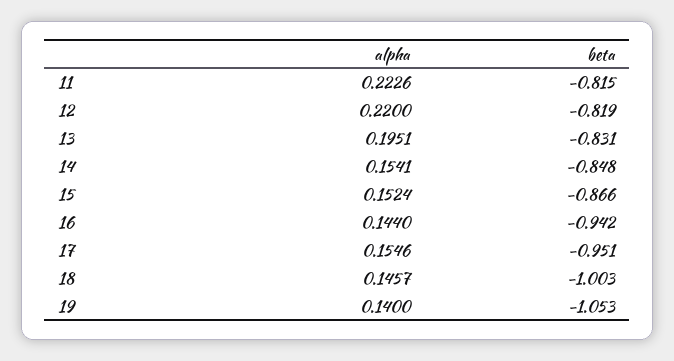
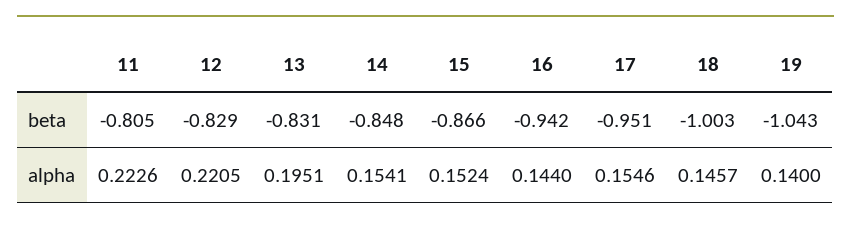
beta, 11: -0.815 -> -0.805
alpha, 12: 0.22 -> 0.2205
beta, 12: -0.819 -> -0.829
beta, 19: -1.053 -> -1.043

